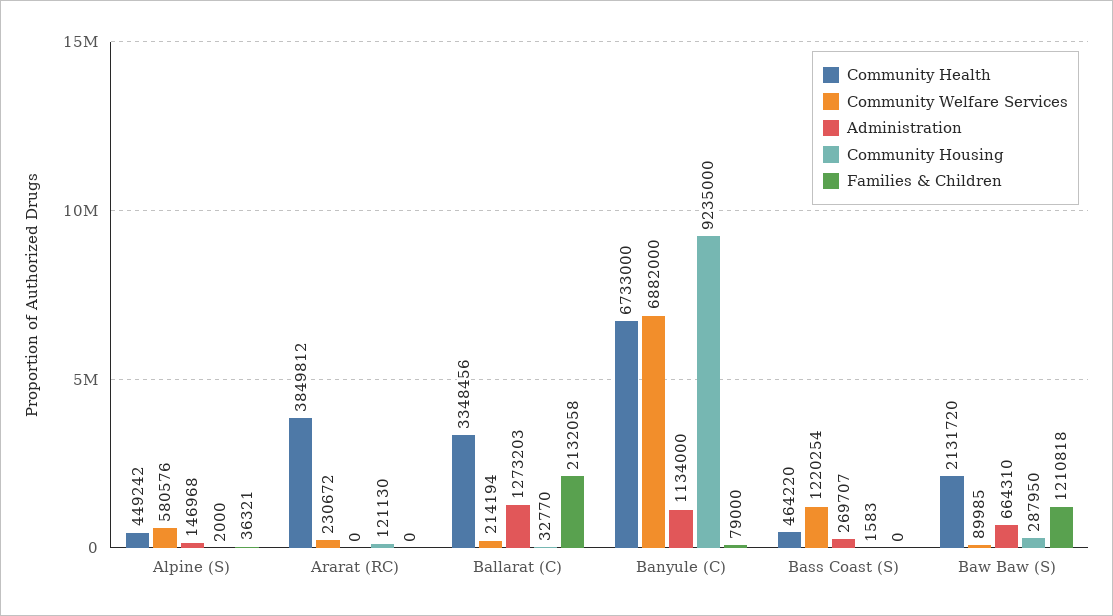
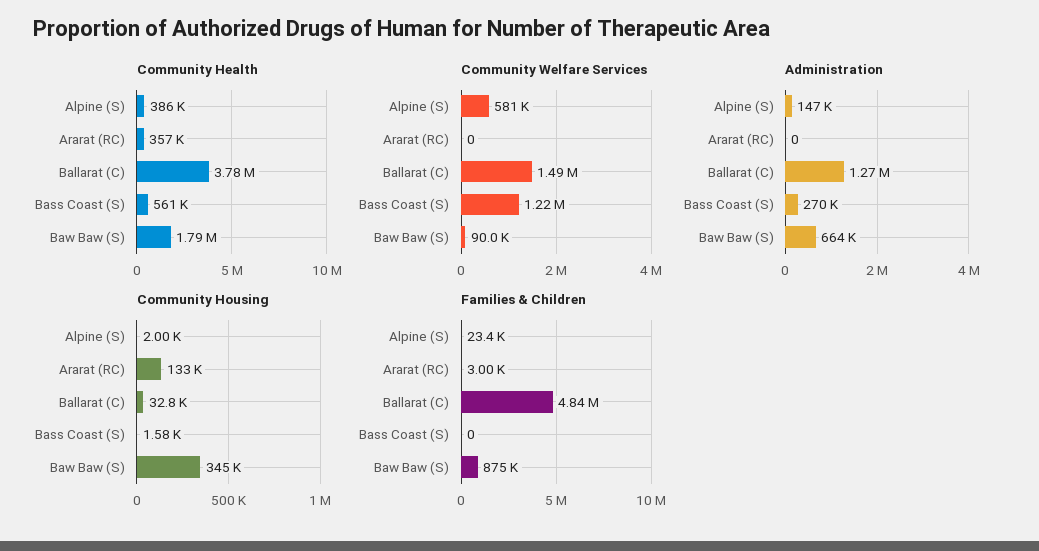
Community Health, Alpine (S): 449242 -> 386000
Families & Children, Alpine (S): 36321 -> 23400
Community Health, Ararat (RC): 3849812 -> 357000
Community Welfare Services, Ararat (RC): 230672 -> 0
Community Housing, Ararat (RC): 121130 -> 133000
Families & Children, Ararat (RC): 0 -> 3000
Community Health, Ballarat (C): 3348456 -> 3780000
Community Welfare Services, Ballarat (C): 214194 -> 1490000
Families & Children, Ballarat (C): 2132058 -> 4840000
Community Health, Banyule (C): 6733000 -> none
Community Welfare Services, Banyule (C): 6882000 -> none
Administration, Banyule (C): 1134000 -> none
Community Housing, Banyule (C): 9235000 -> none
Families & Children, Banyule (C): 79000 -> none
Community Health, Bass Coast (S): 464220 -> 561000
Community Health, Baw Baw (S): 2131720 -> 1790000
Community Housing, Baw Baw (S): 287950 -> 345000
Families & Children, Baw Baw (S): 1210818 -> 875000

